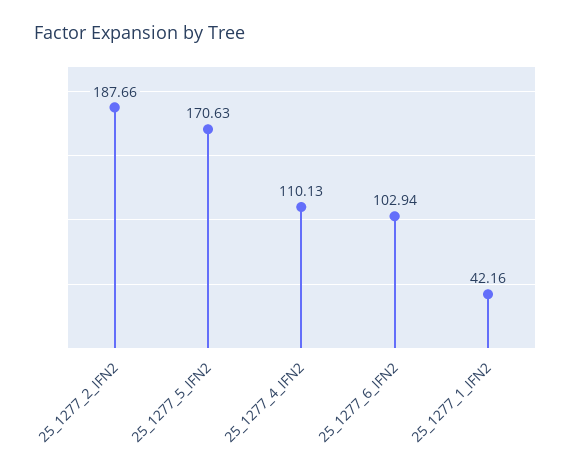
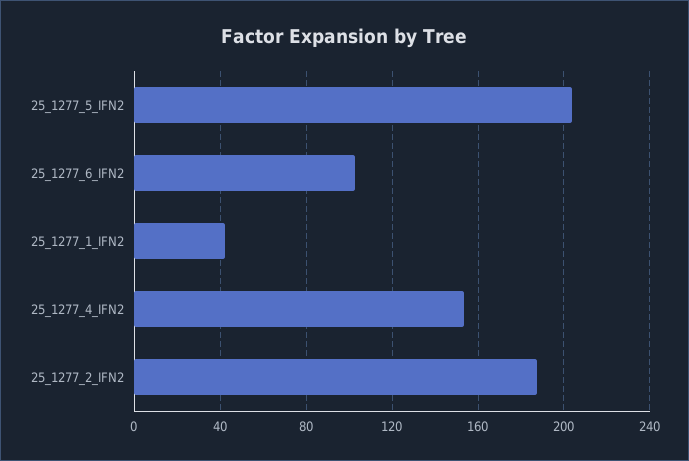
25_1277_5_IFN2: 170.63 -> 205
25_1277_4_IFN2: 110.13 -> 155

